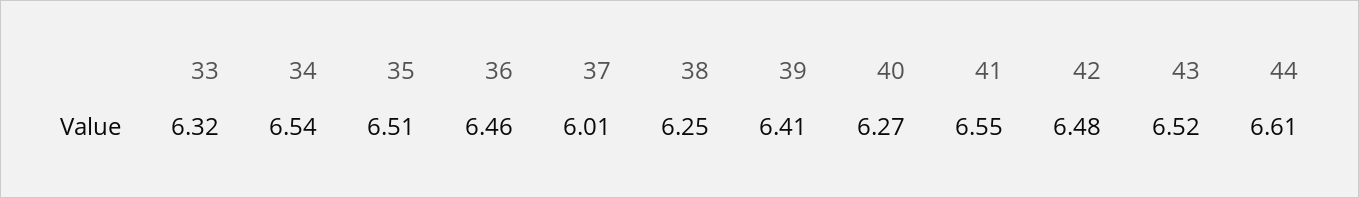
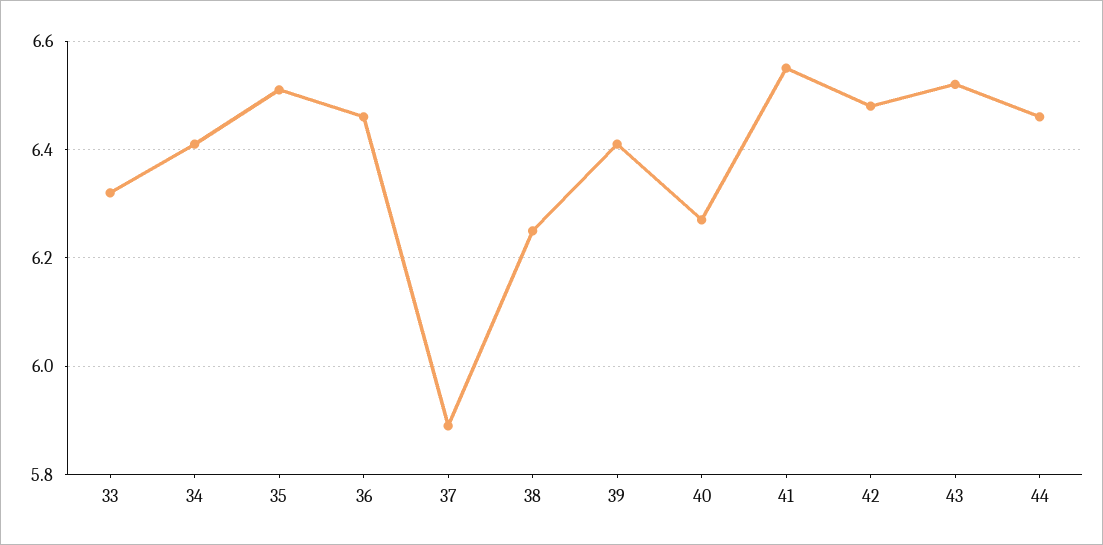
34: 6.54 -> 6.4
37: 6.01 -> 5.9
44: 6.61 -> 6.45

